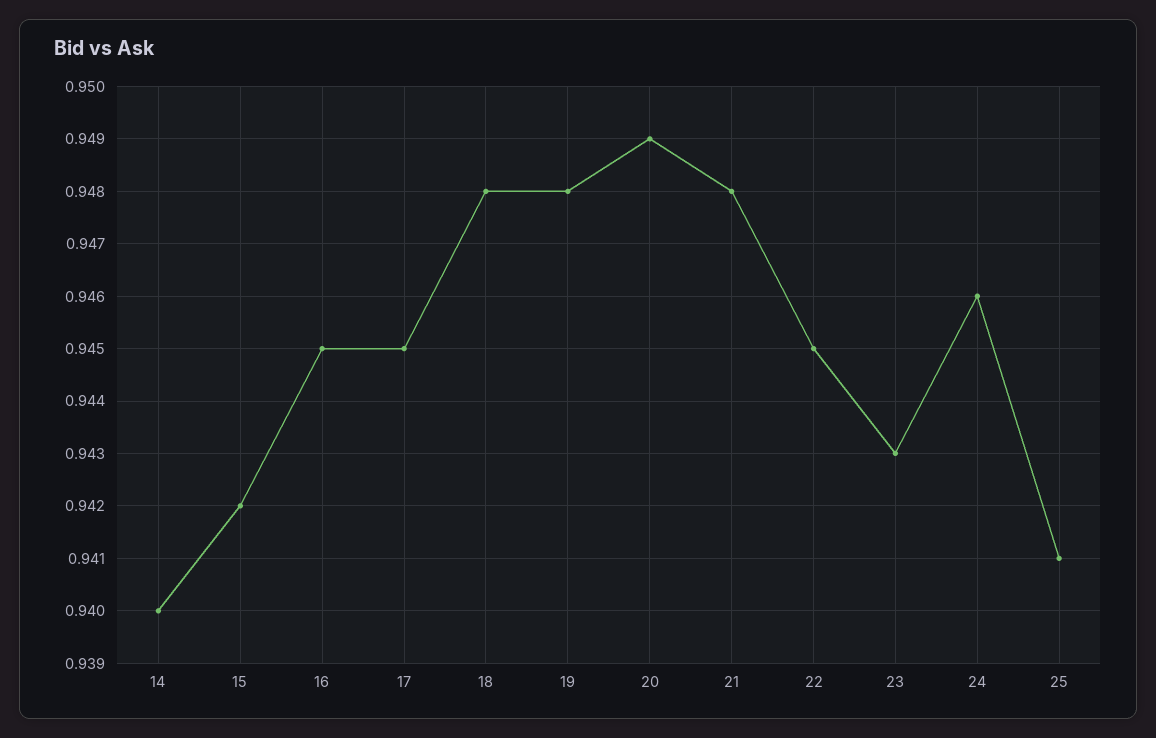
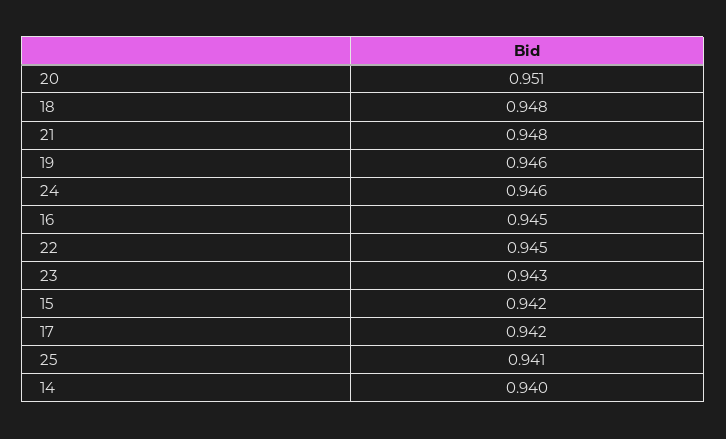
17: 0.945 -> 0.942
19: 0.948 -> 0.946
20: 0.949 -> 0.951

